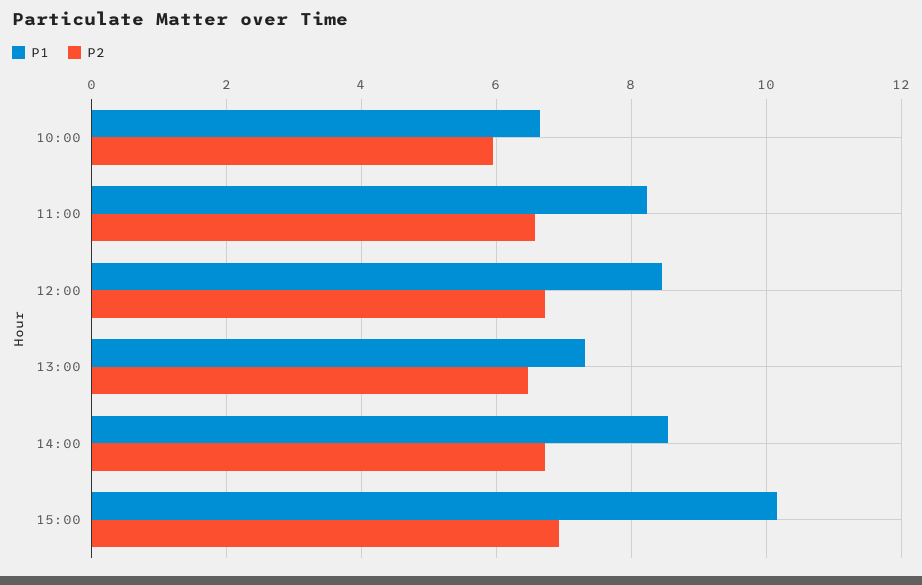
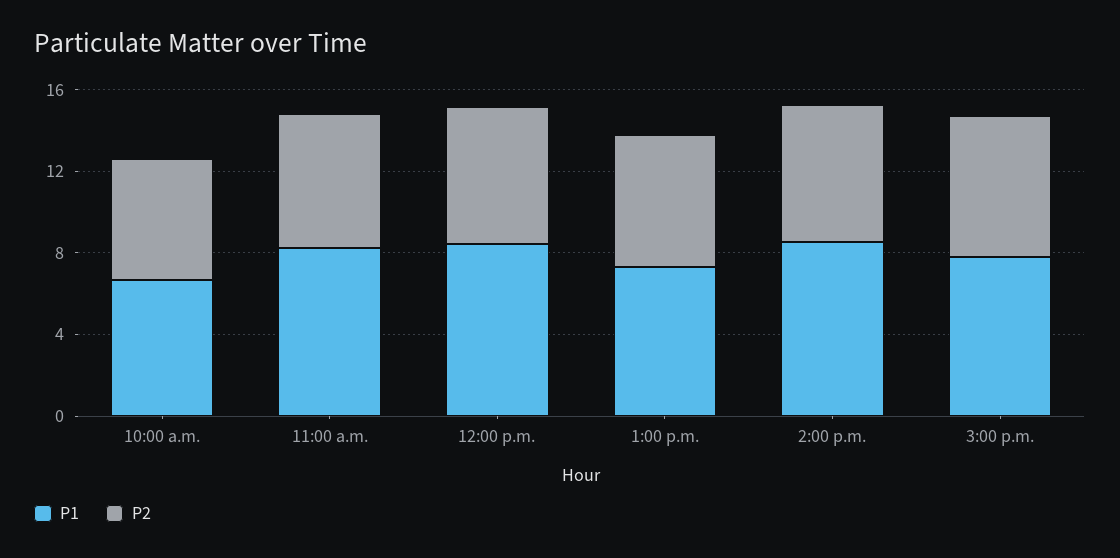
P1, 15:00: 10.2 -> 8

